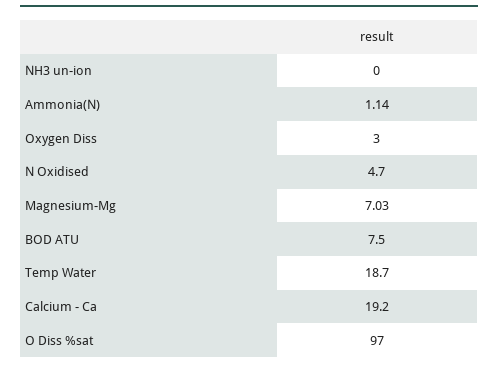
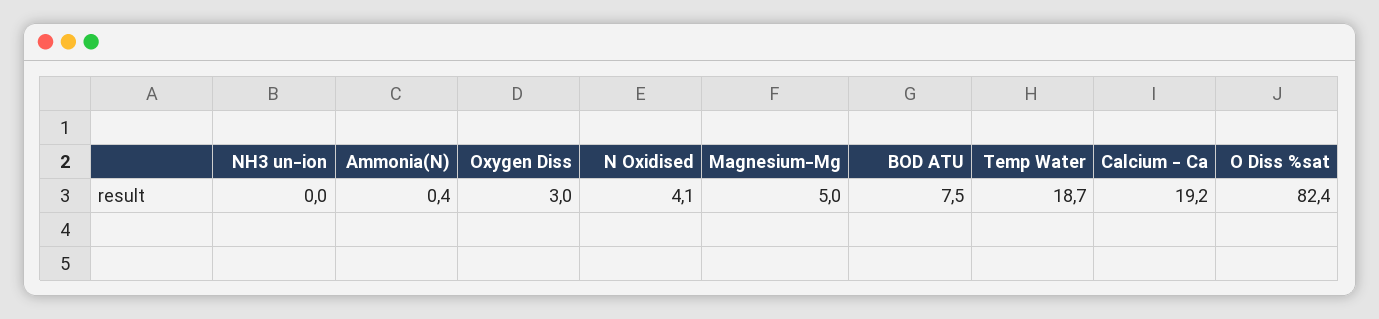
Ammonia(N): 1.14 -> 0.4
N Oxidised: 4.7 -> 4.1
Magnesium-Mg: 7.03 -> 5
O Diss %sat: 97 -> 82.4

